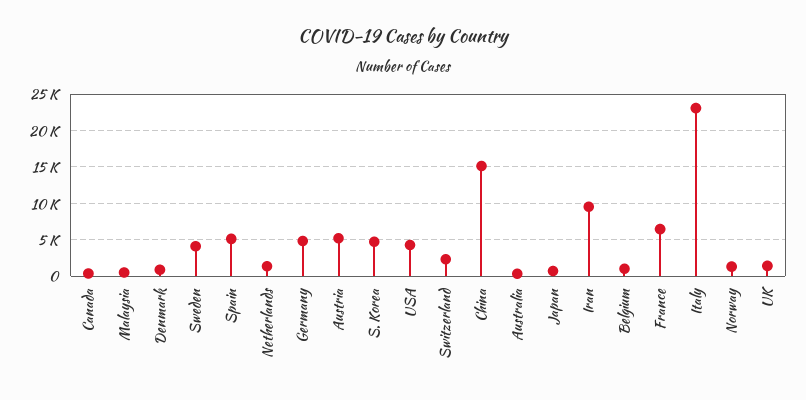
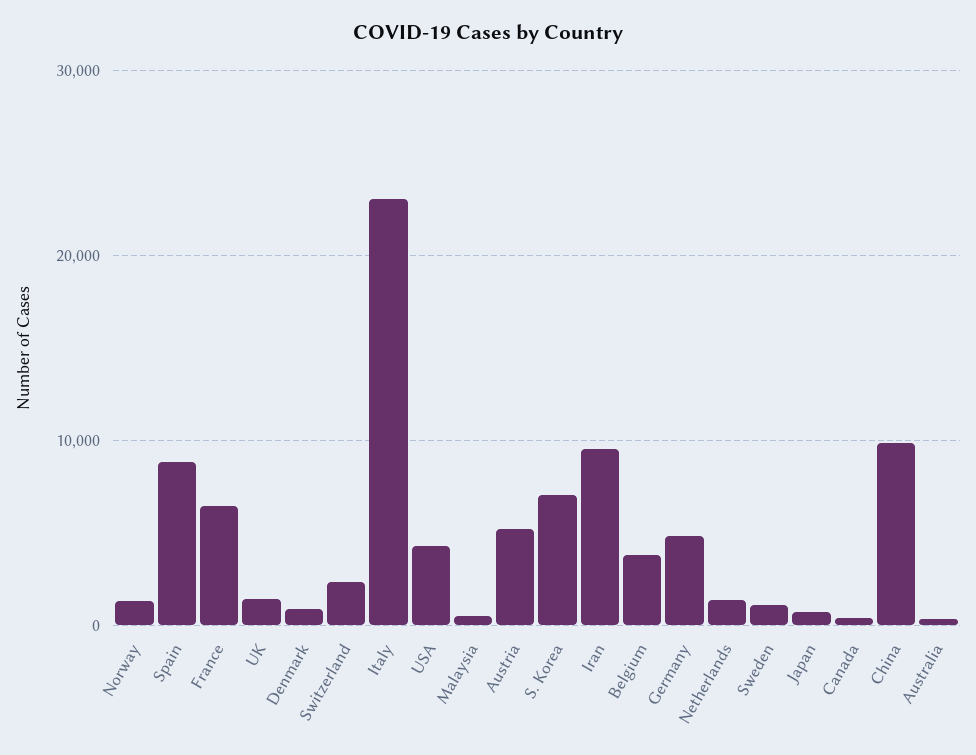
Sweden: 4000 -> 1000
Spain: 5000 -> 9000
S. Korea: 5000 -> 7000
China: 15000 -> 10000
Belgium: 1000 -> 4000

